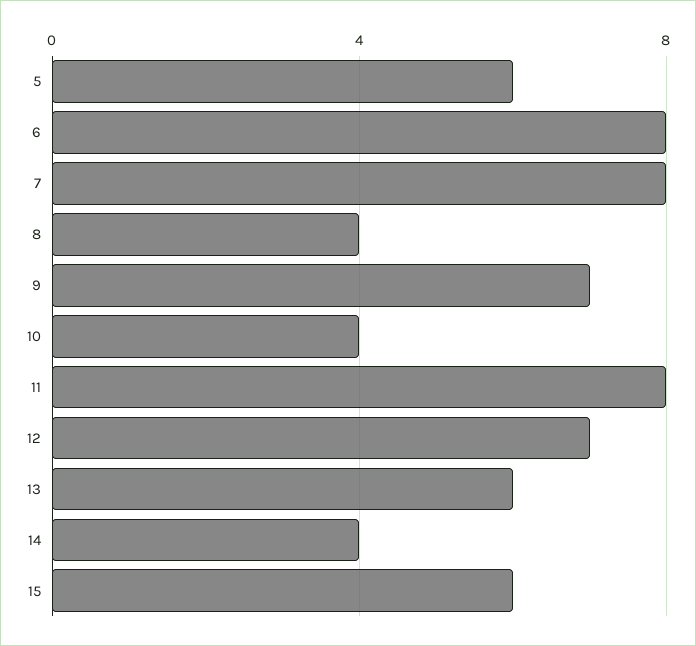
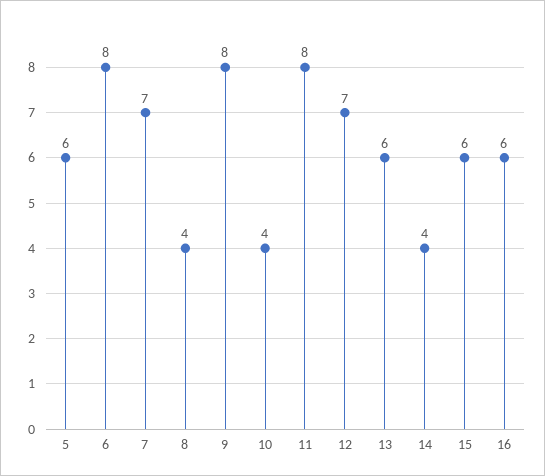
7: 8 -> 7
9: 7 -> 8
16: none -> 6

